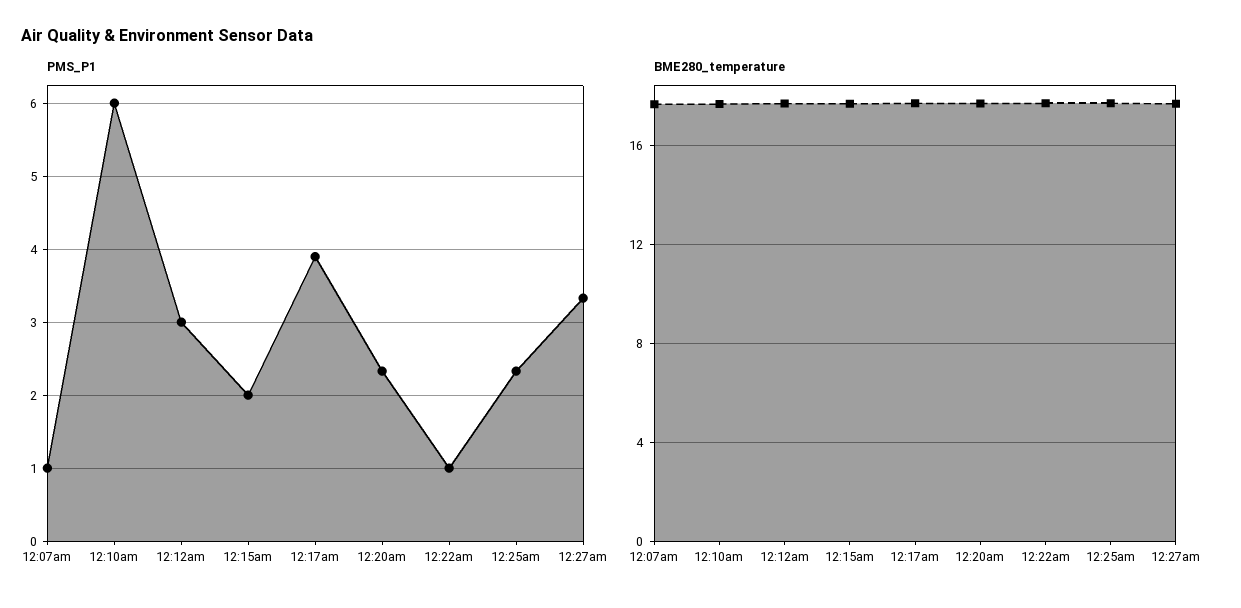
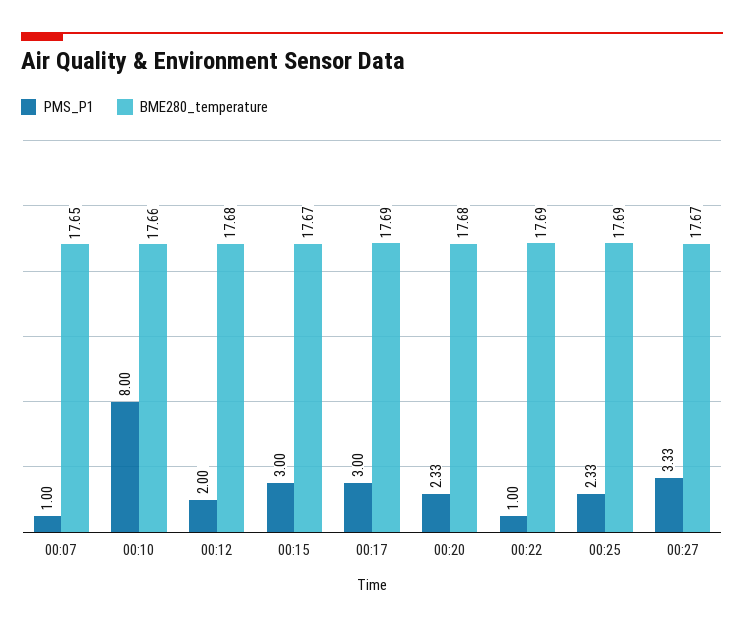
PMS_P1, 12:10am: 6 -> 8
PMS_P1, 12:12am: 3 -> 2
PMS_P1, 12:15am: 2 -> 3
PMS_P1, 12:17am: 3.9 -> 3

